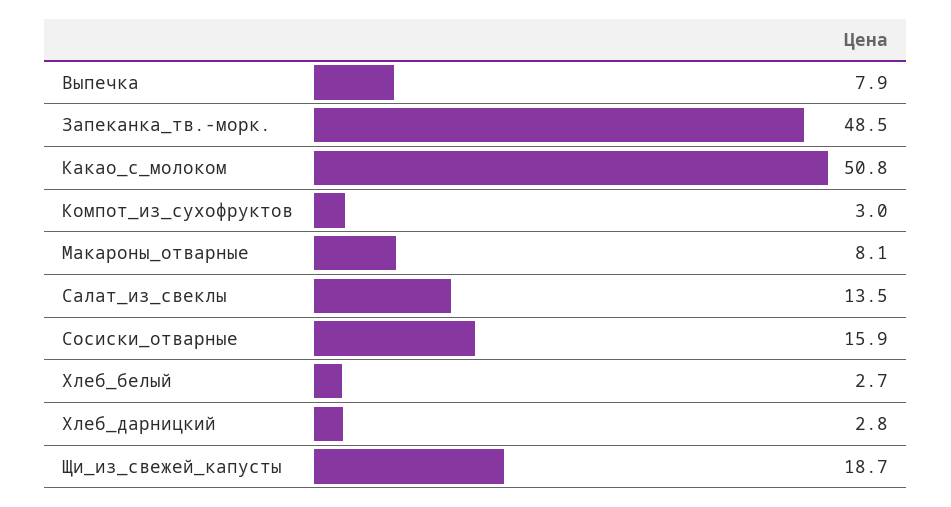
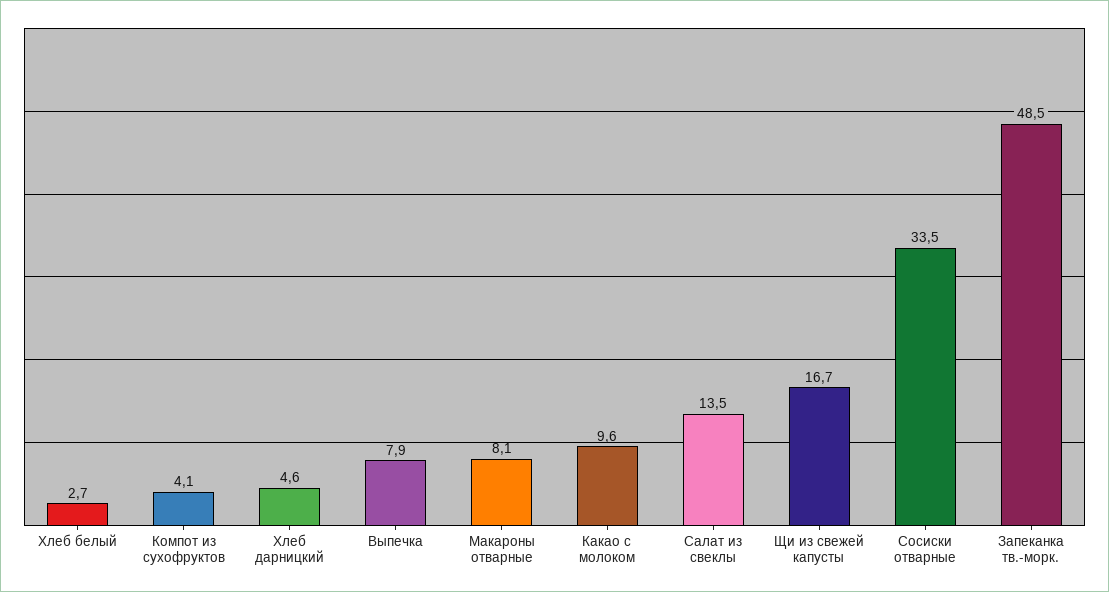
Какао_с_молоком: 50.8 -> 9.6
Компот_из_сухофруктов: 3 -> 4.1
Сосиски_отварные: 15.9 -> 33.5
Хлеб_дарницкий: 2.8 -> 4.6
Щи_из_свежей_капусты: 18.7 -> 16.7

